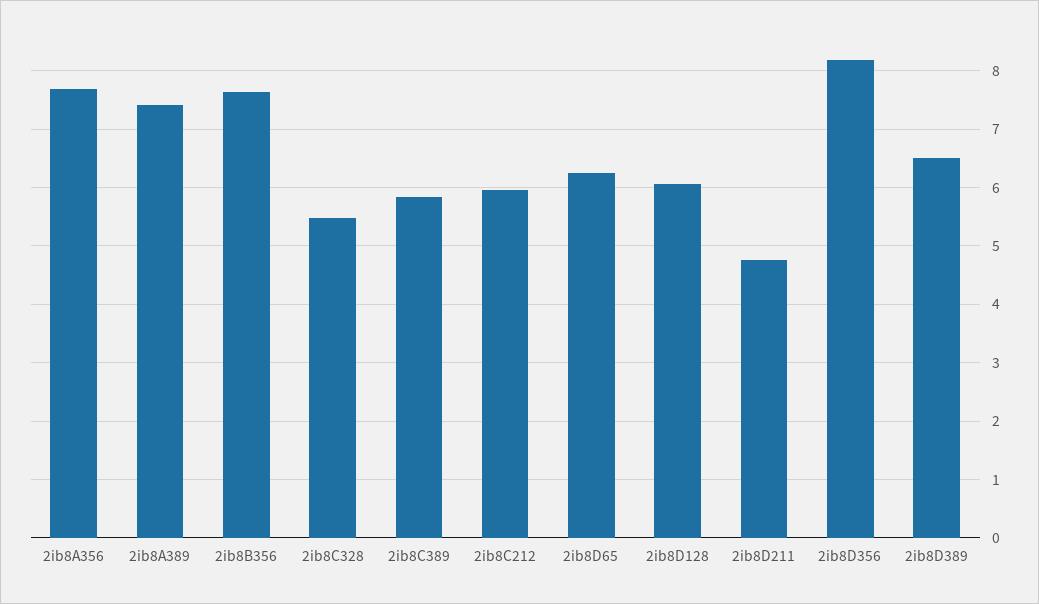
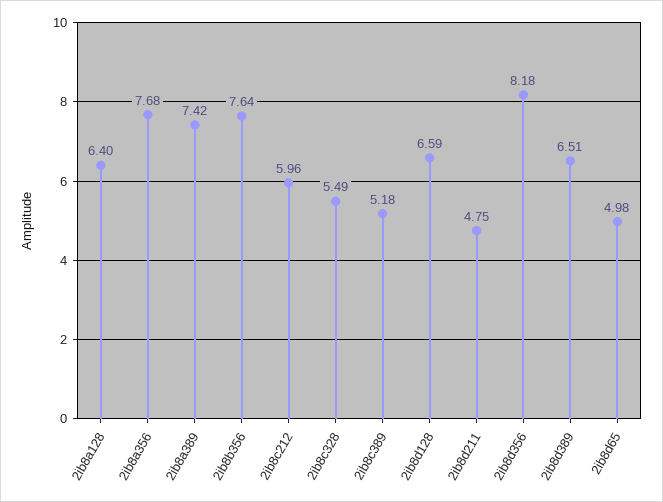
2ib8C389: 5.8 -> 5.18
2ib8D65: 6.2 -> 4.98
2ib8D128: 6 -> 6.59
2ib8a128: none -> 6.4

